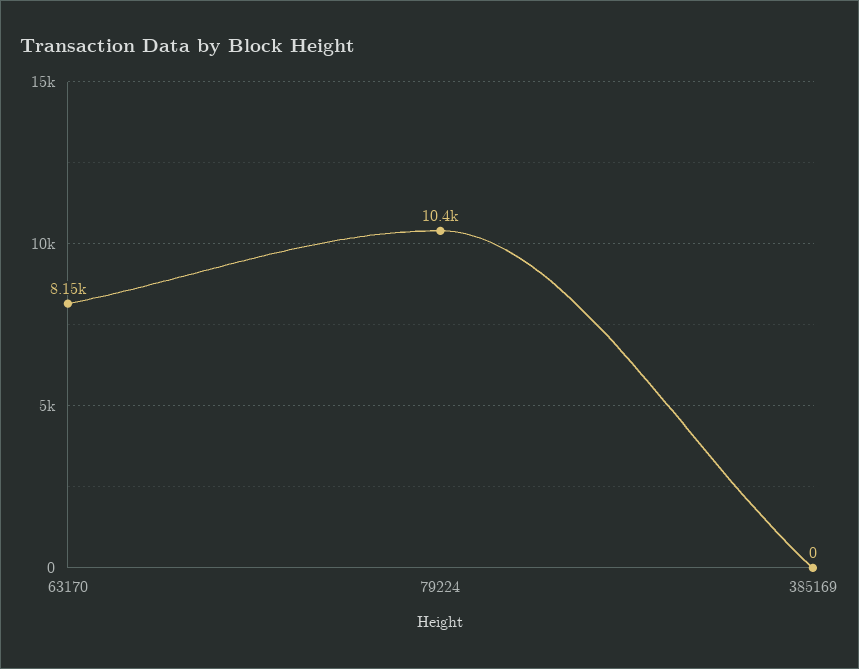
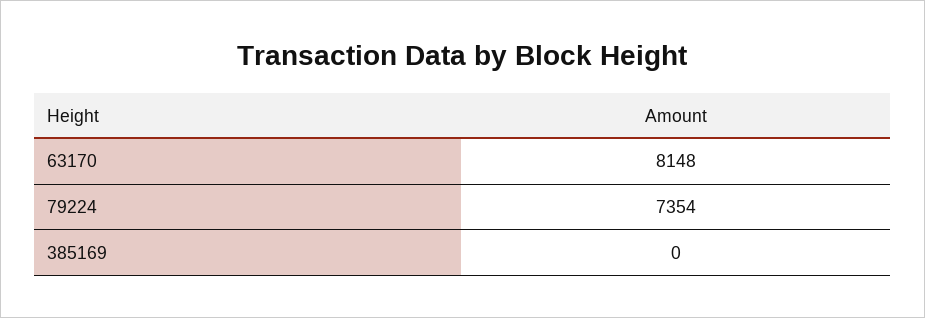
79224: 10400 -> 7354

